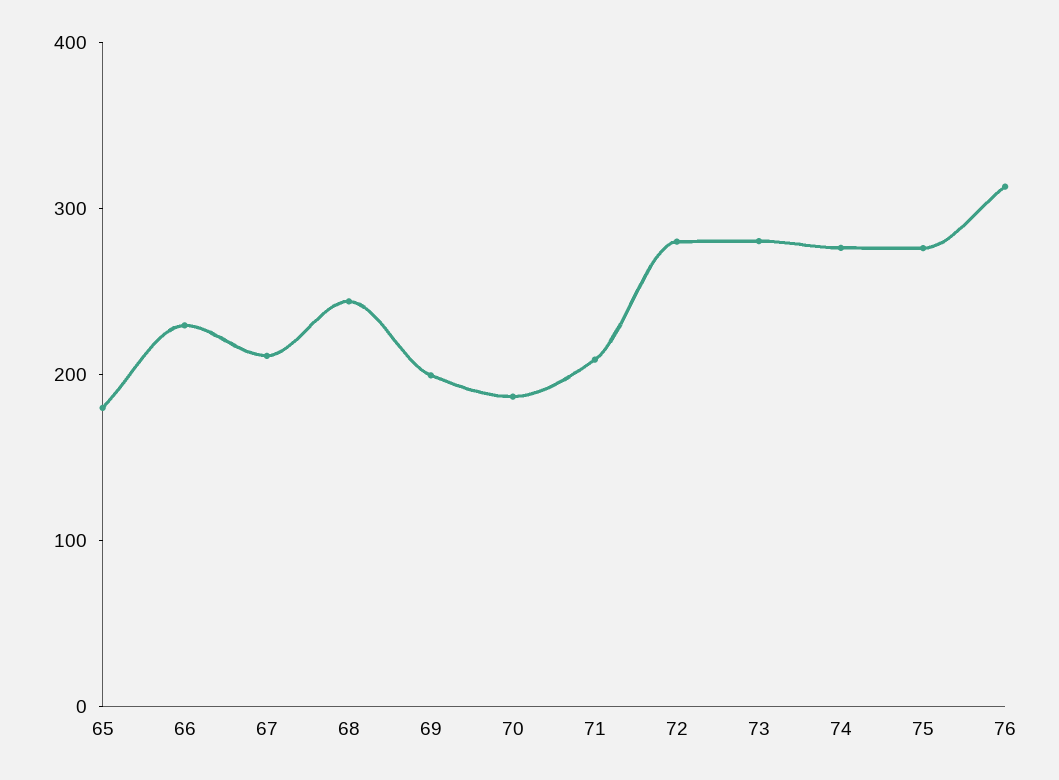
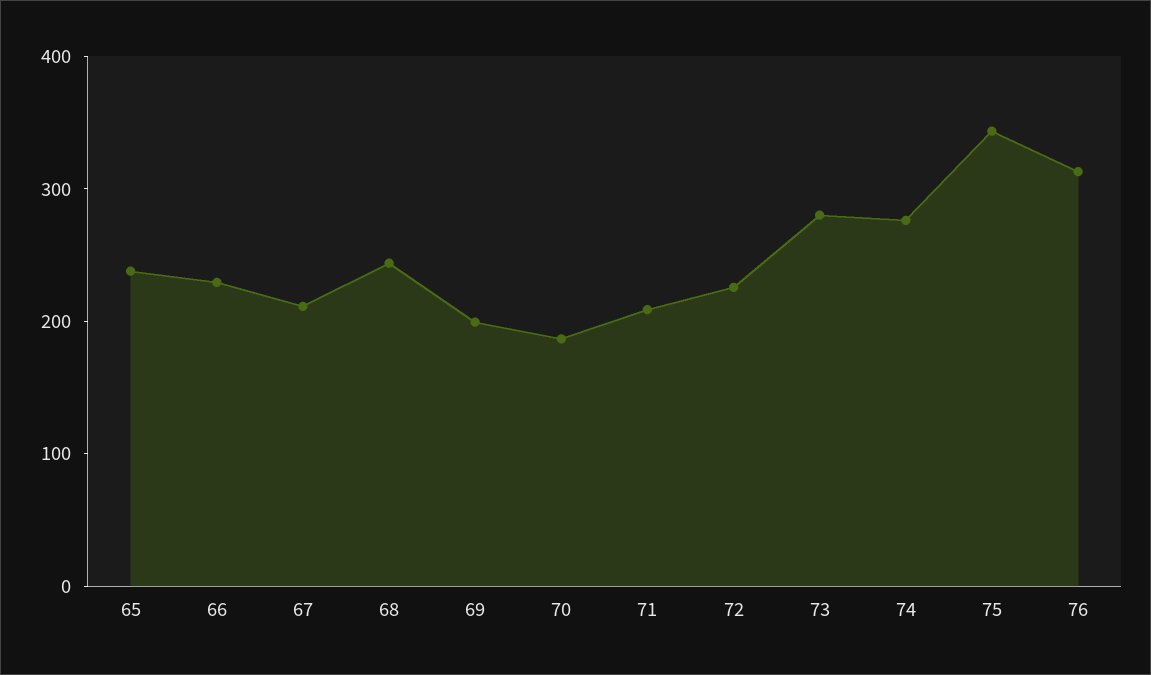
65: 180 -> 240
72: 280 -> 220
75: 280 -> 340

